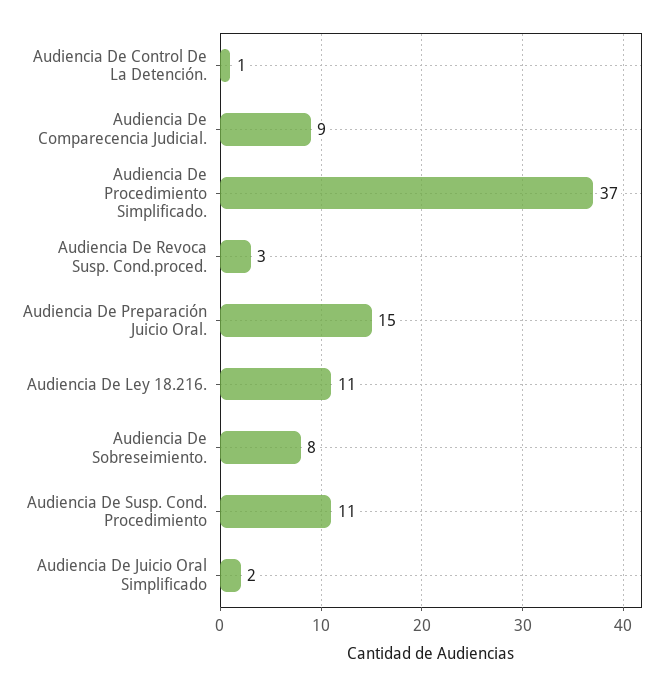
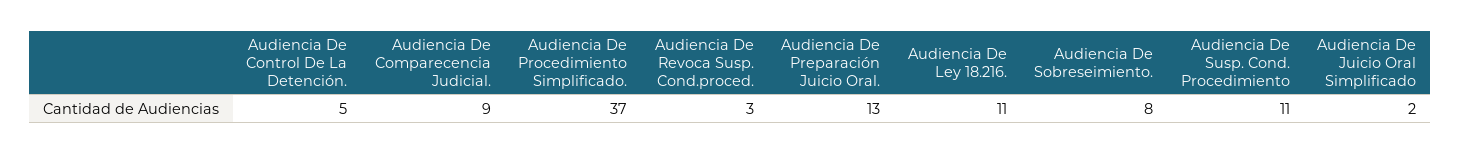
Audiencia De Control De La Detención.: 1 -> 5
Audiencia De Preparación Juicio Oral.: 15 -> 13

